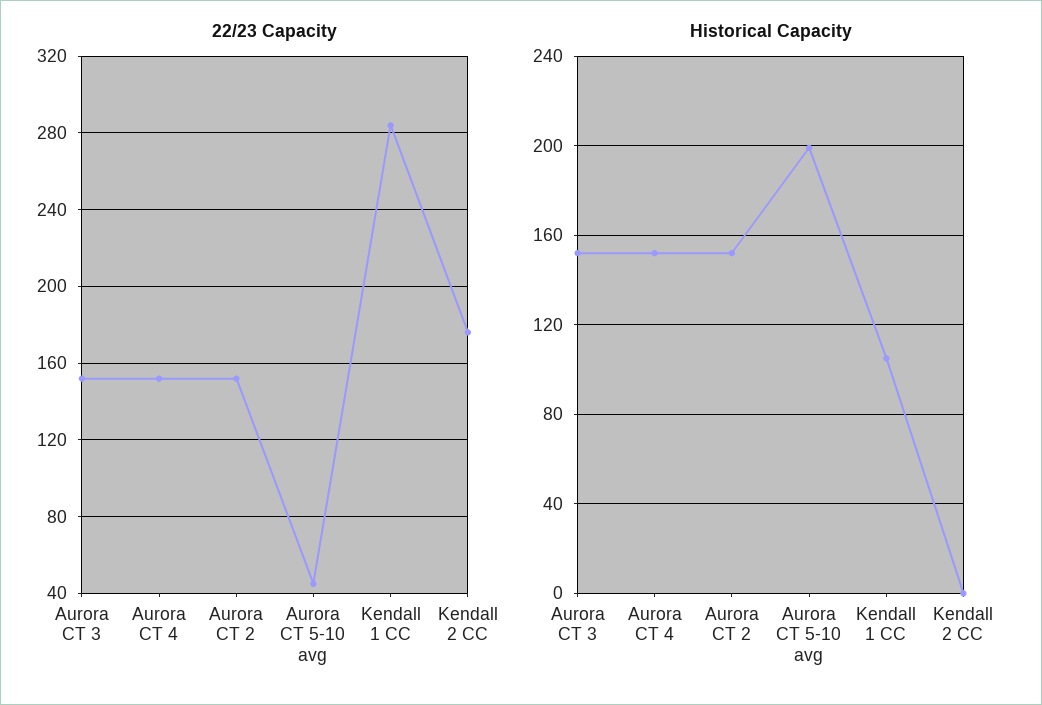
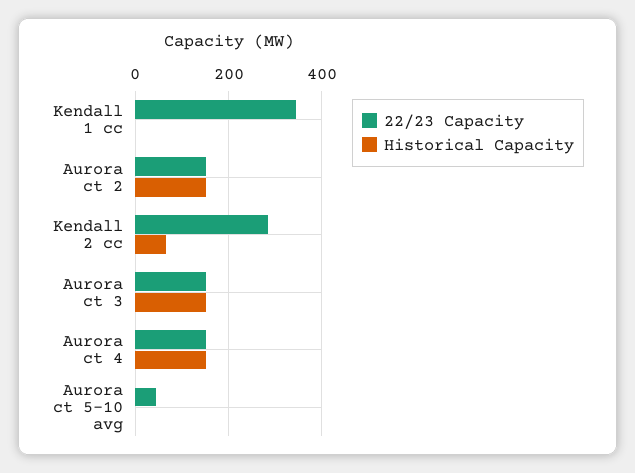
22/23 Capacity, Kendall 1 CC: 285 -> 340
22/23 Capacity, Kendall 2 CC: 175 -> 280
Historical Capacity, Aurora CT 5-10 avg: 200 -> 0
Historical Capacity, Kendall 1 CC: 105 -> 0
Historical Capacity, Kendall 2 CC: 0 -> 60

